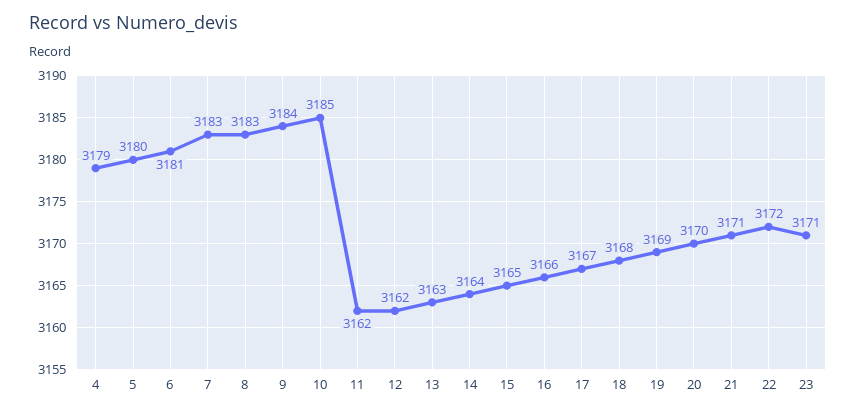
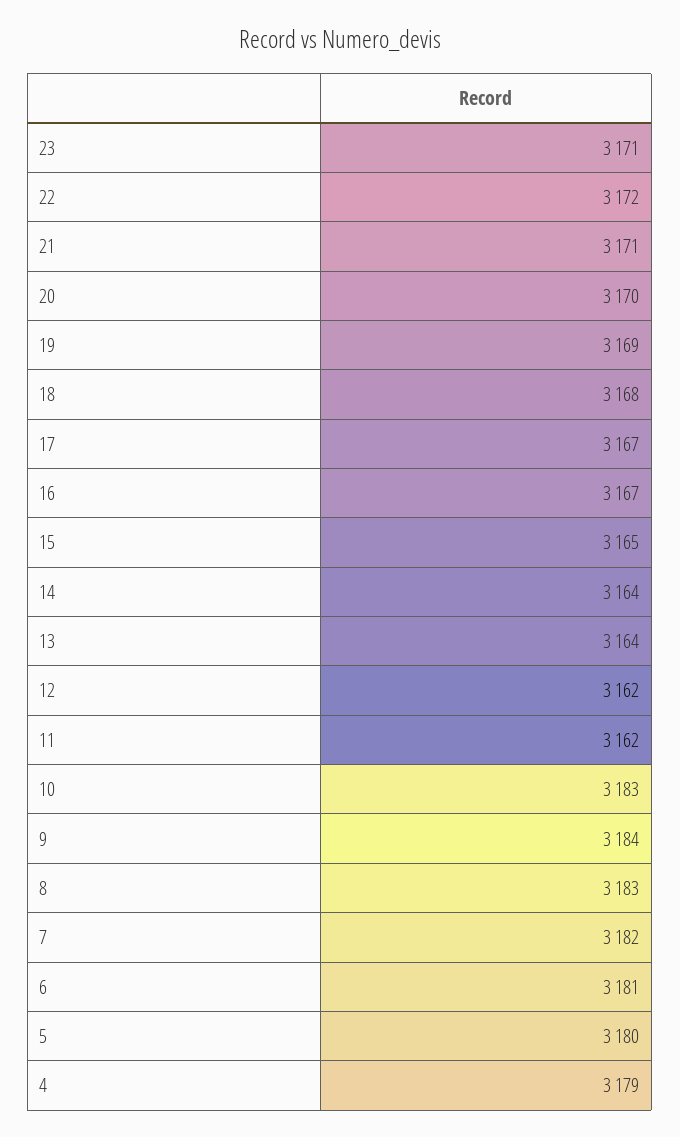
7: 3183 -> 3182
10: 3185 -> 3183
13: 3163 -> 3164
16: 3166 -> 3167

